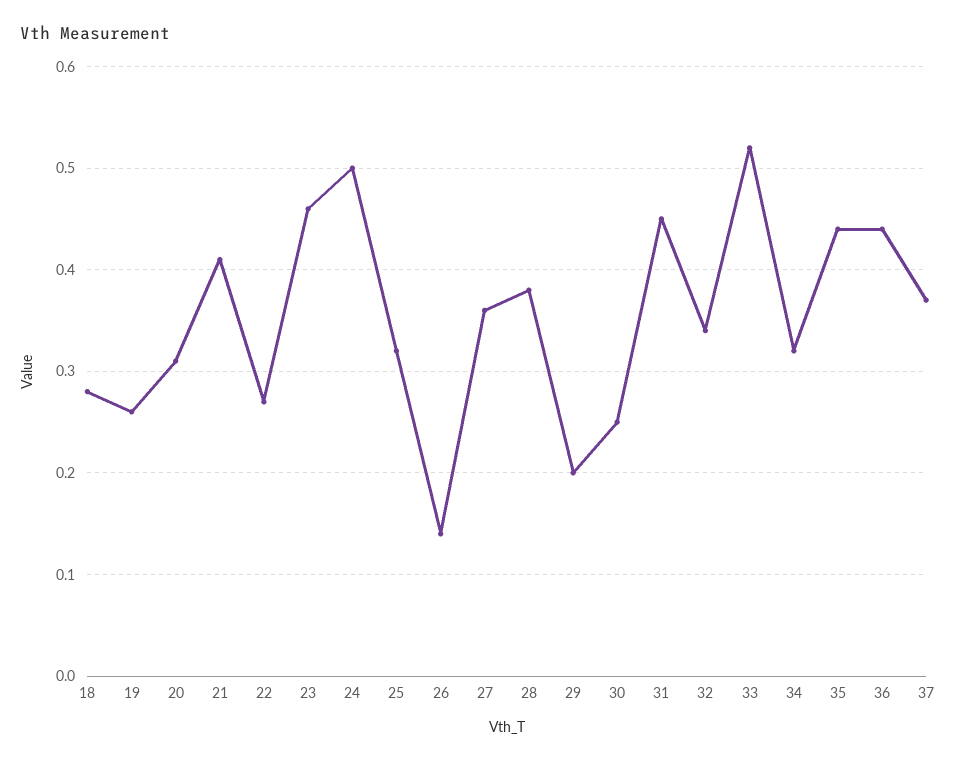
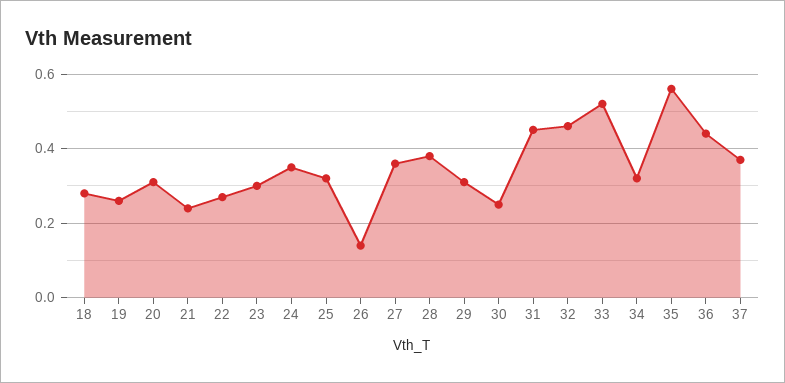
21: 0.41 -> 0.25
23: 0.46 -> 0.3
24: 0.5 -> 0.35
29: 0.2 -> 0.3
32: 0.34 -> 0.45
35: 0.44 -> 0.55

